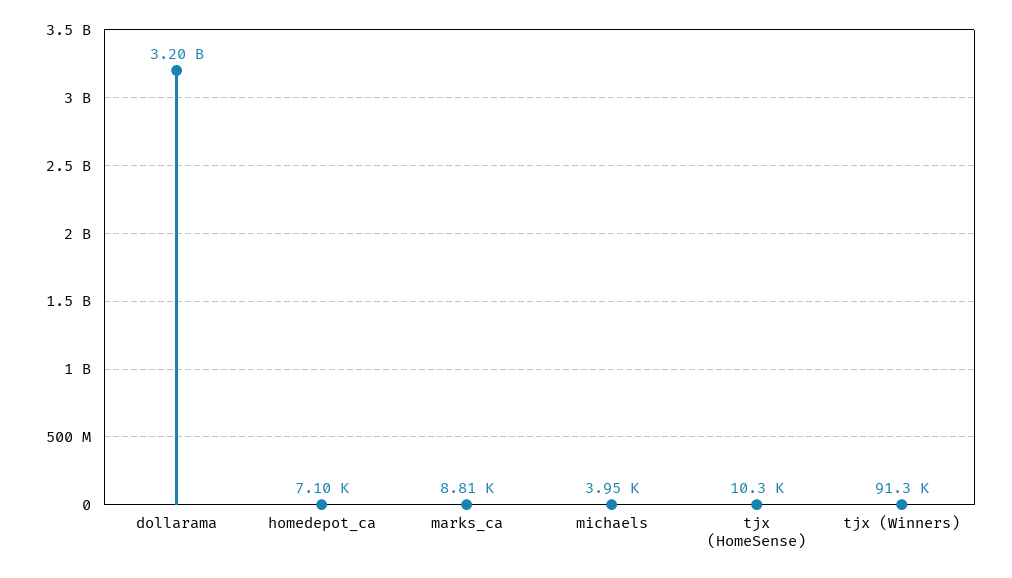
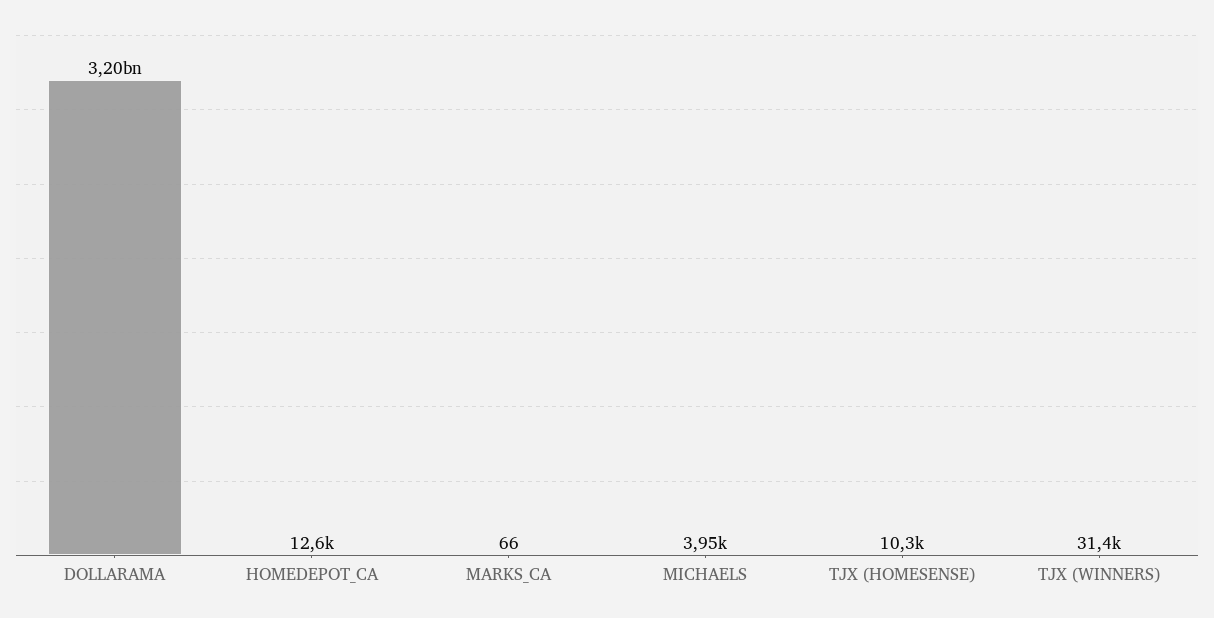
homedepot_ca: 7100 -> 12600
marks_ca: 8810 -> 66
tjx (Winners): 91300 -> 31400

